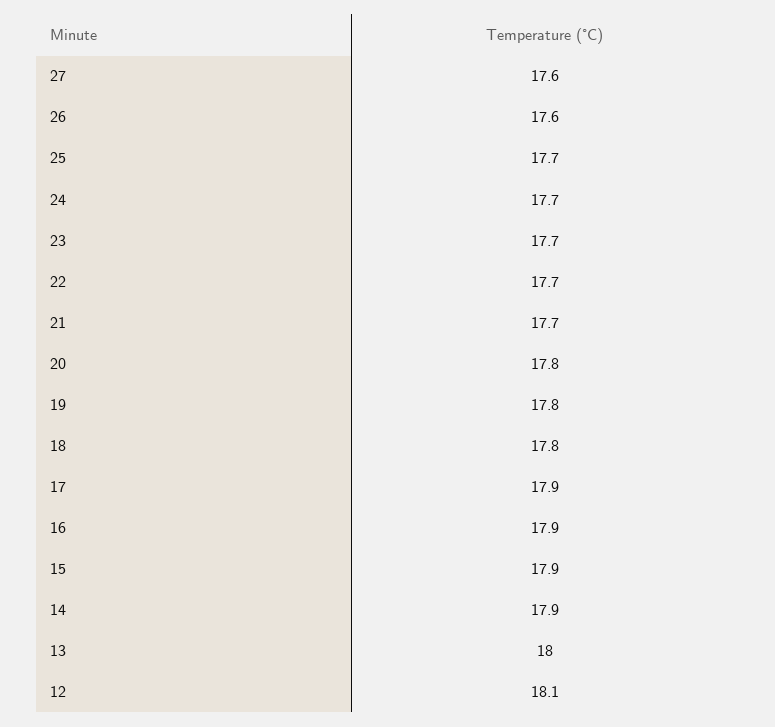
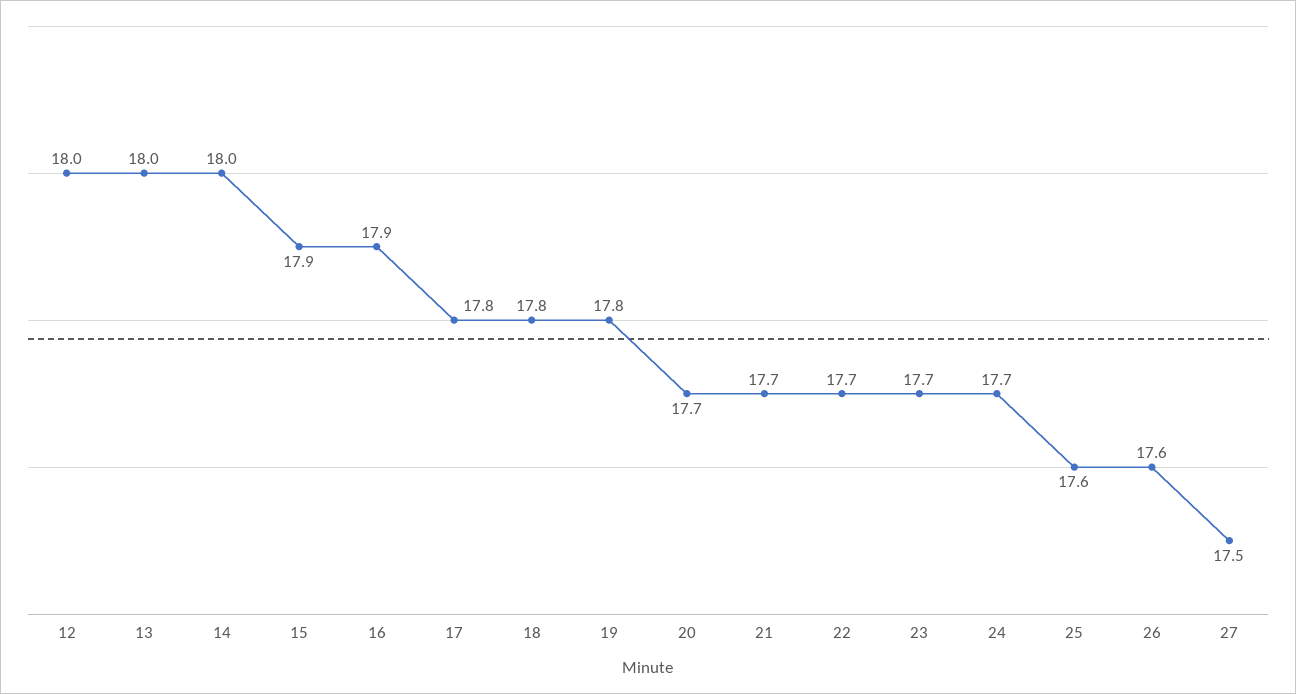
27: 17.6 -> 17.5
25: 17.7 -> 17.6
20: 17.8 -> 17.7
17: 17.9 -> 17.8
14: 17.9 -> 18
12: 18.1 -> 18

